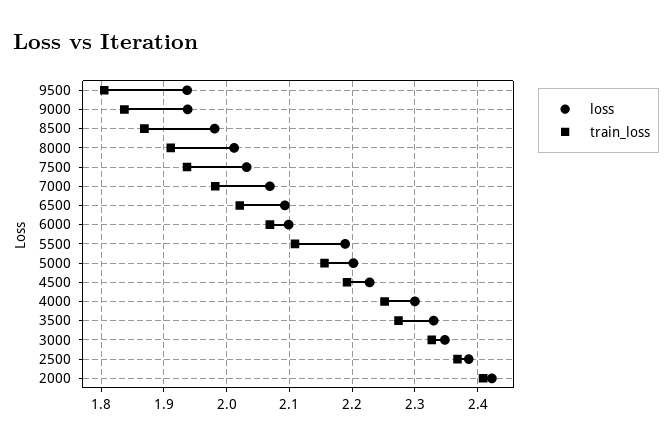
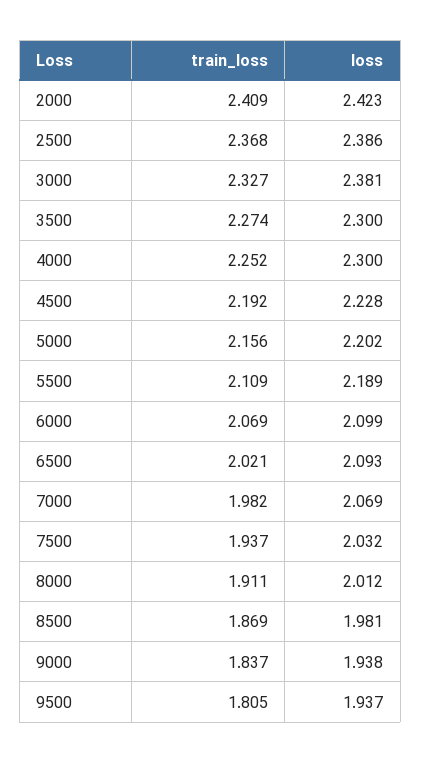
loss, 3500: 2.33 -> 2.3
loss, 3000: 2.35 -> 2.381

